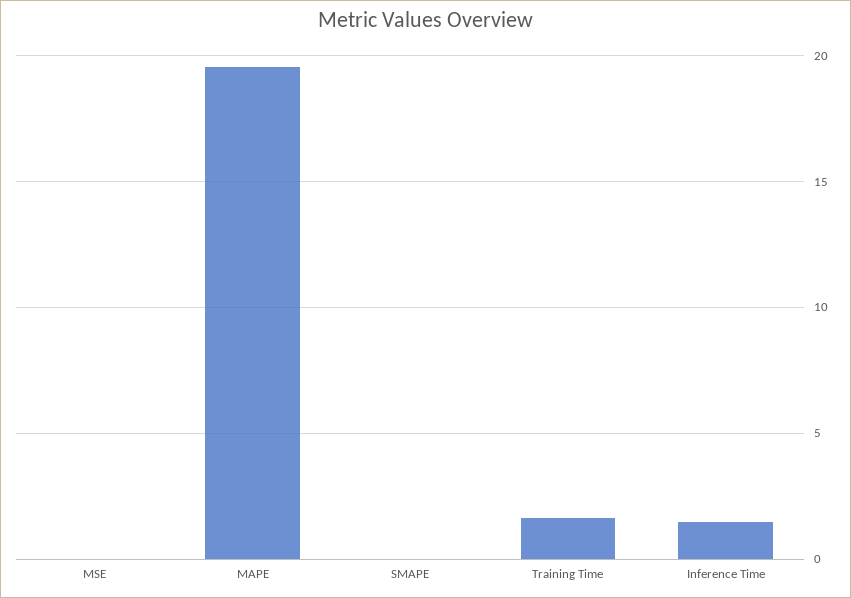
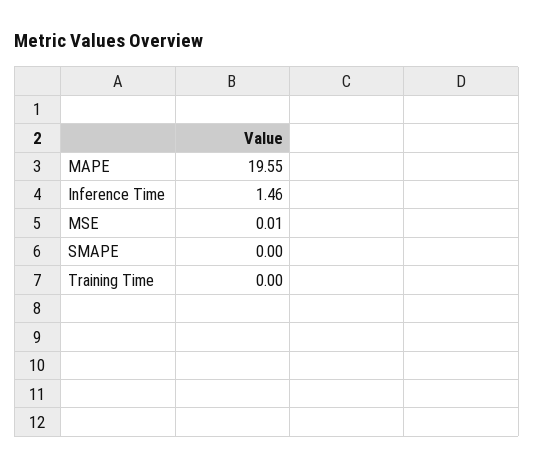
Training Time: 1.5 -> 0

